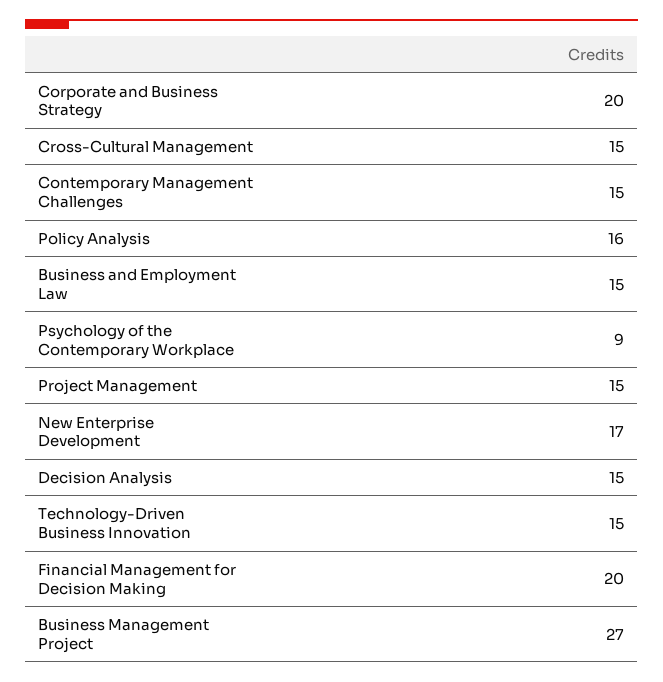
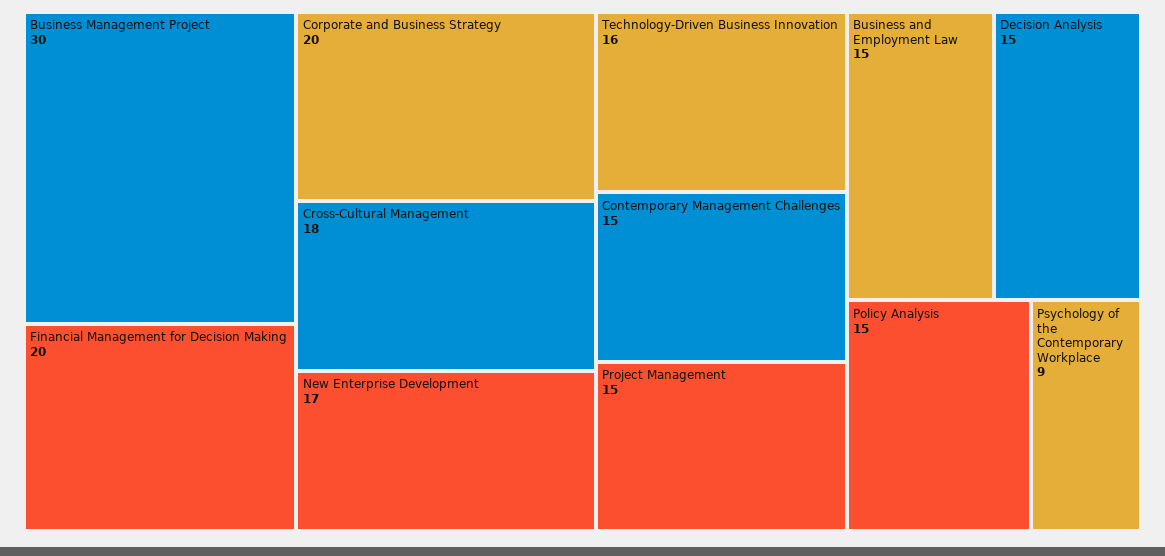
Cross-Cultural Management: 15 -> 18
Policy Analysis: 16 -> 15
Technology-Driven Business Innovation: 15 -> 16
Business Management Project: 27 -> 30

